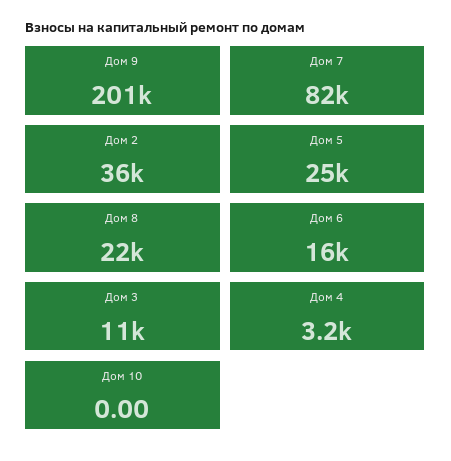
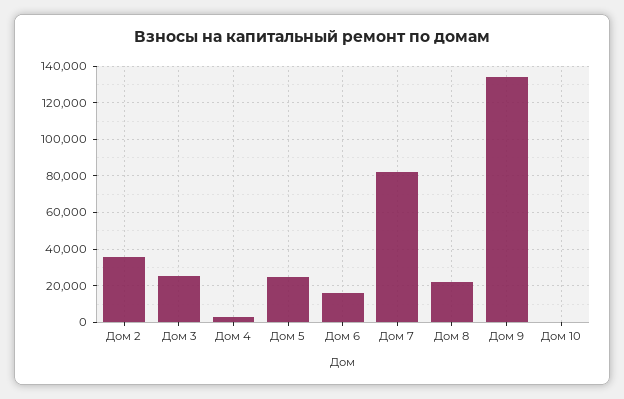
Дом 9: 201000 -> 135000
Дом 3: 11000 -> 25000

